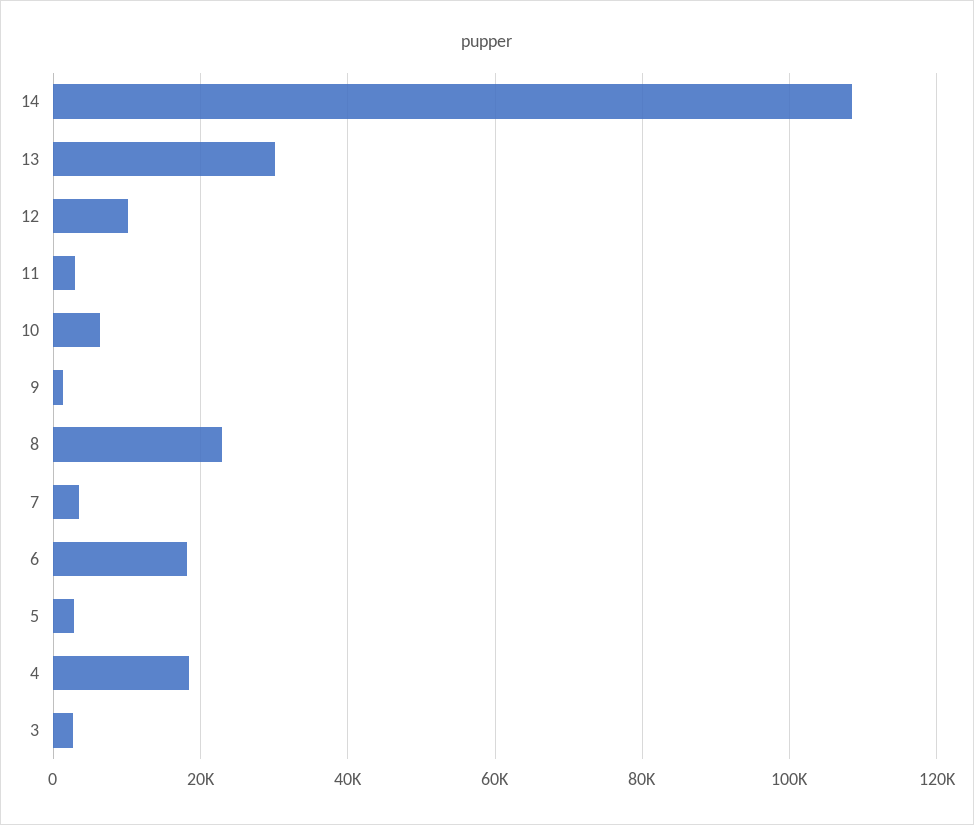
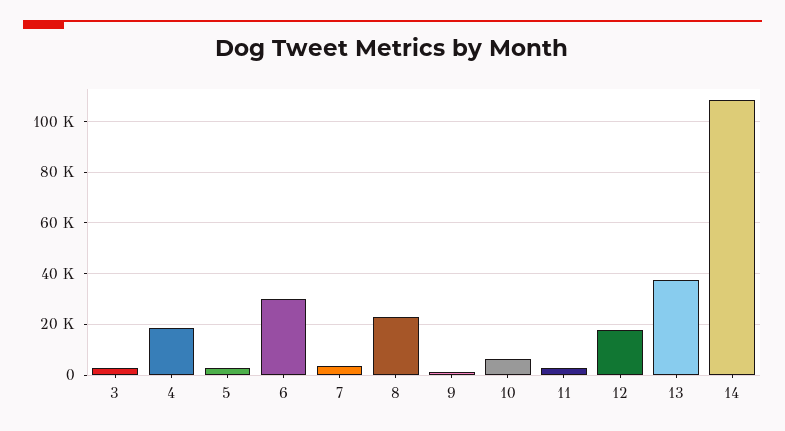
13: 30000 -> 37500
12: 10000 -> 17500
6: 18000 -> 30000

